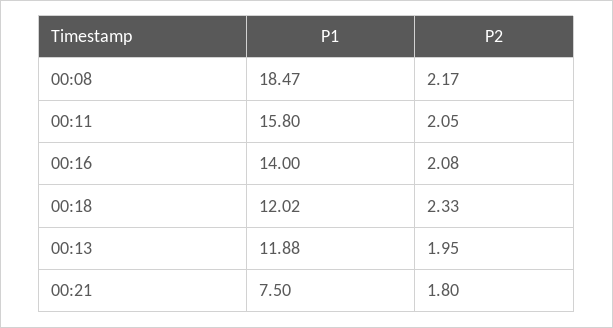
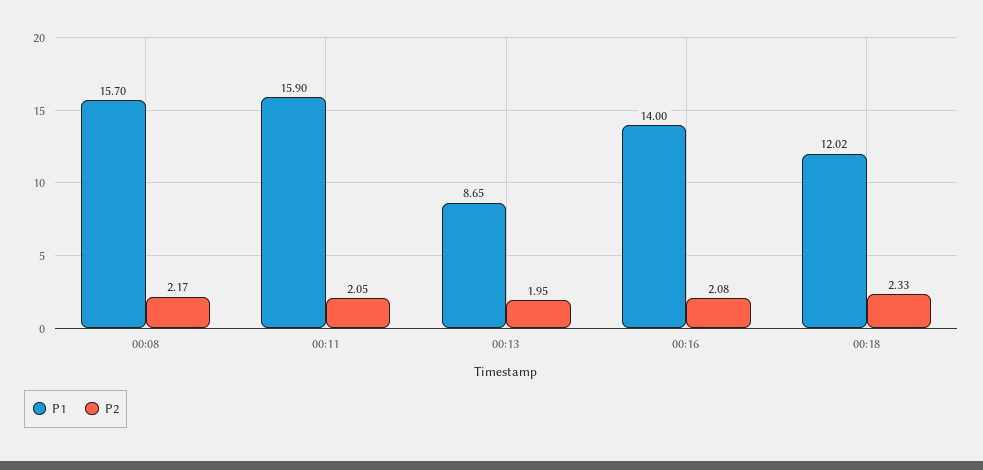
P1, 00:08: 18.47 -> 15.7
P1, 00:11: 15.8 -> 15.9
P1, 00:13: 11.88 -> 8.65
P1, 00:21: 7.5 -> none
P2, 00:21: 1.8 -> none

